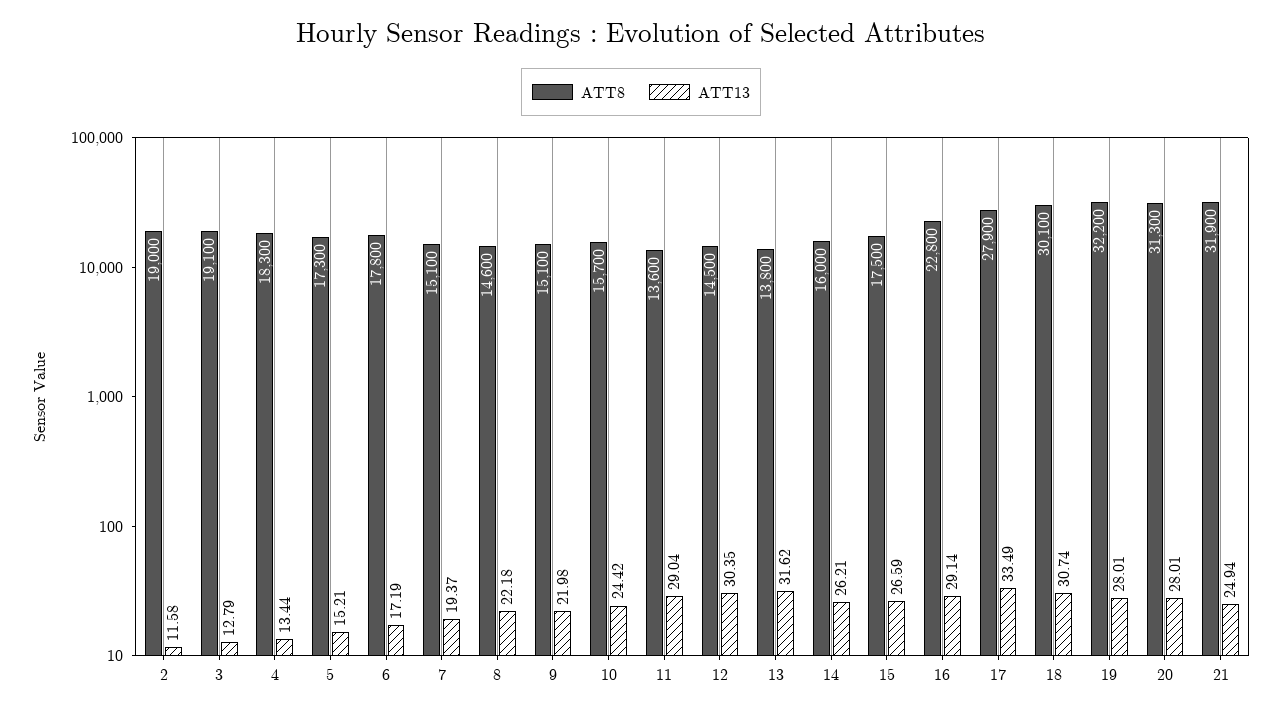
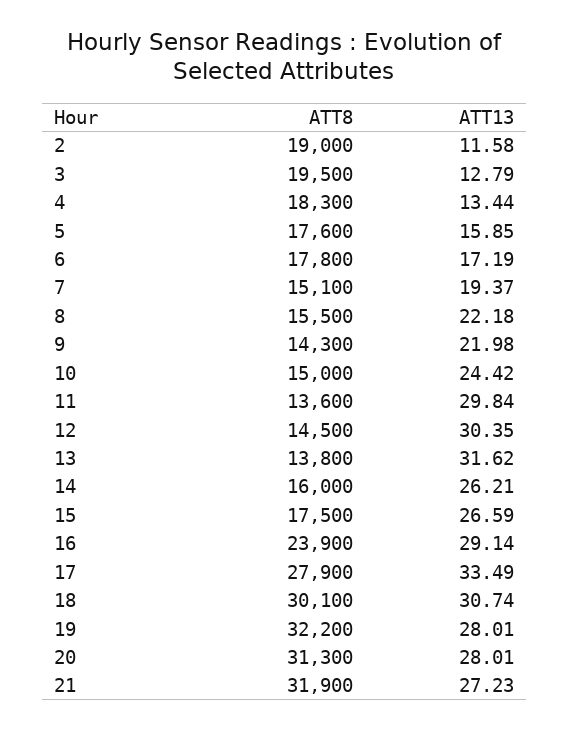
ATT8, 3: 19100 -> 19500
ATT8, 5: 17300 -> 17600
ATT13, 5: 15.21 -> 15.85
ATT8, 8: 14600 -> 15500
ATT8, 9: 15100 -> 14300
ATT8, 10: 15700 -> 15000
ATT13, 11: 29.04 -> 29.84
ATT8, 16: 22800 -> 23900
ATT13, 21: 24.94 -> 27.23

